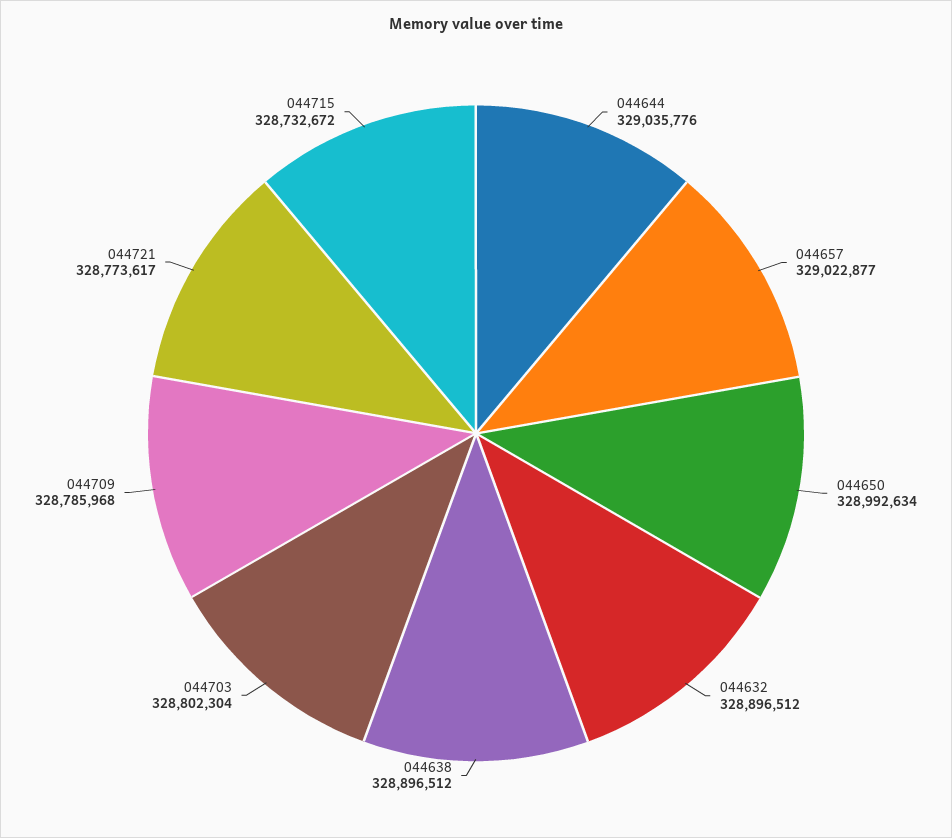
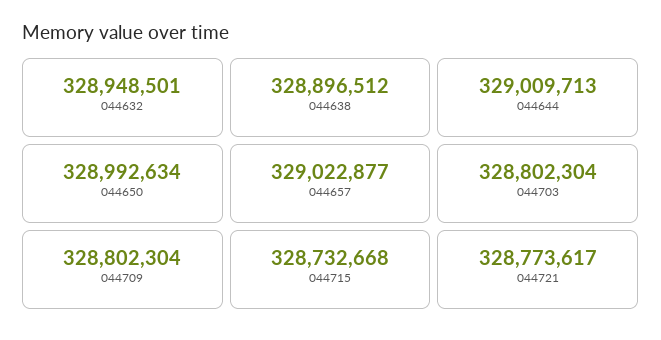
044644: 329035776 -> 329009713
044632: 328896512 -> 328948501
044709: 328785968 -> 328802304
044715: 328732672 -> 328732668

